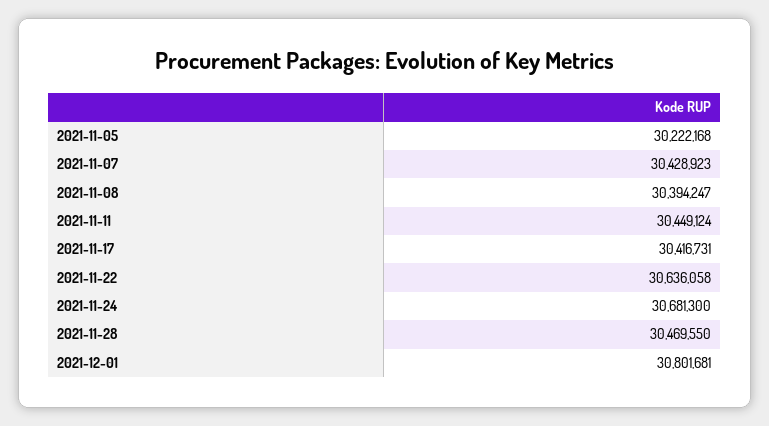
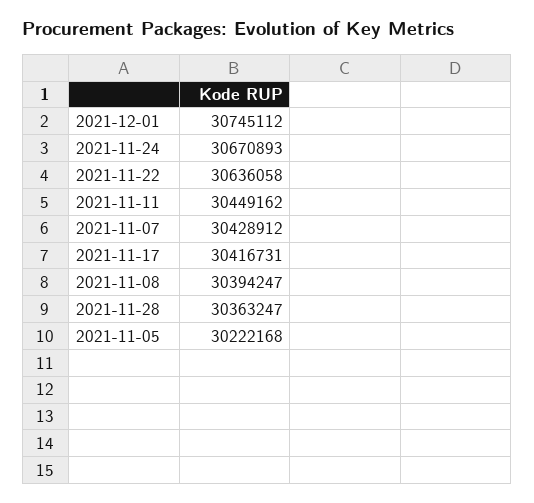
2021-11-07: 30428923 -> 30428912
2021-11-11: 30449124 -> 30449162
2021-11-24: 30681300 -> 30670893
2021-11-28: 30469550 -> 30363247
2021-12-01: 30801681 -> 30745112

